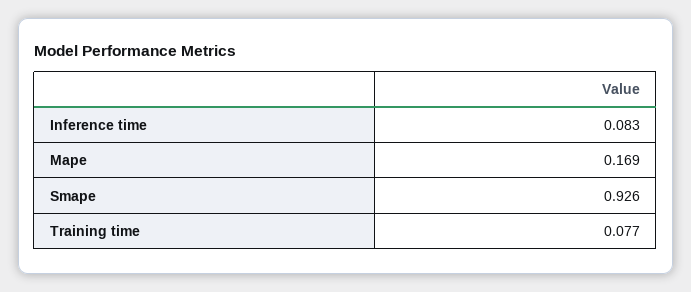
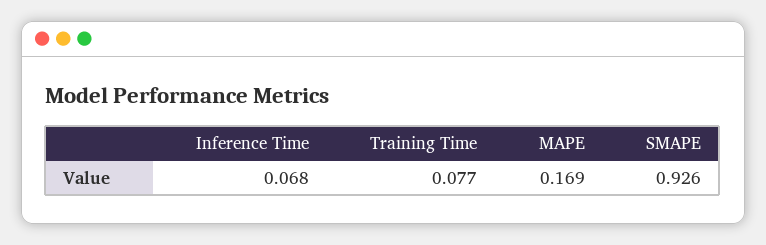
Inference time: 0.083 -> 0.068

